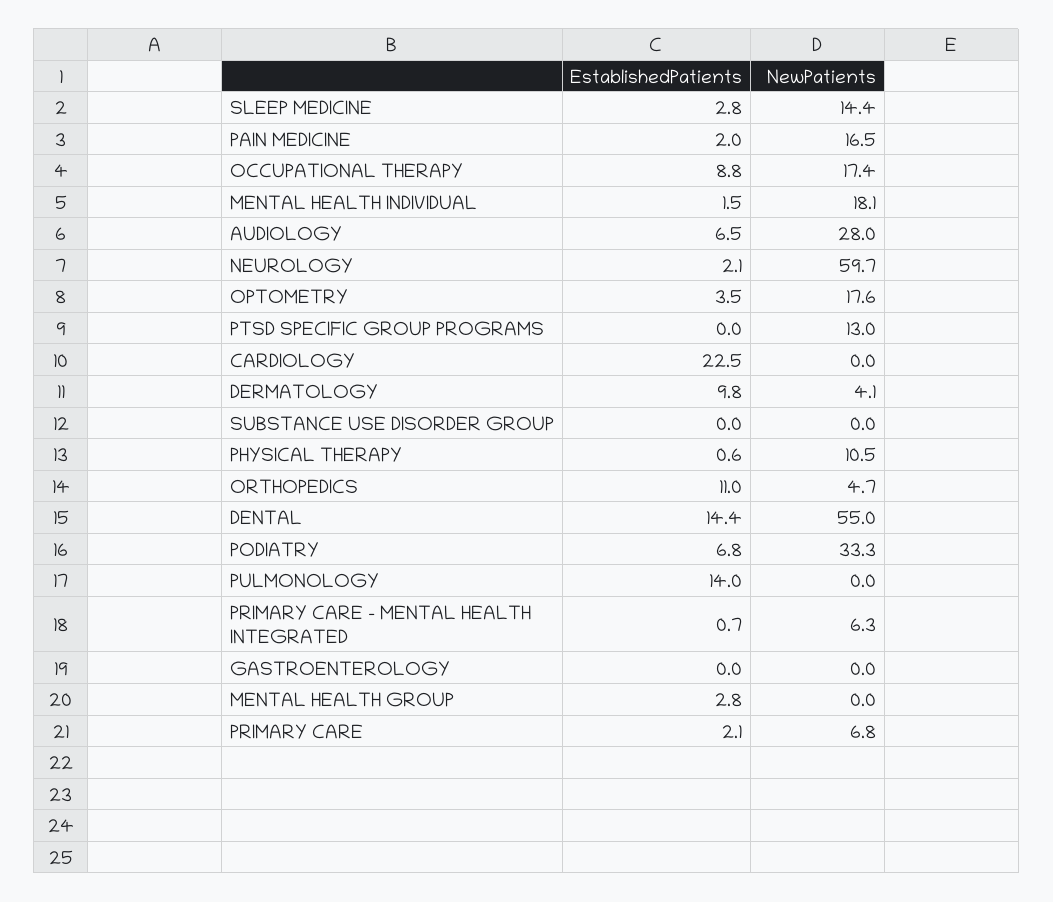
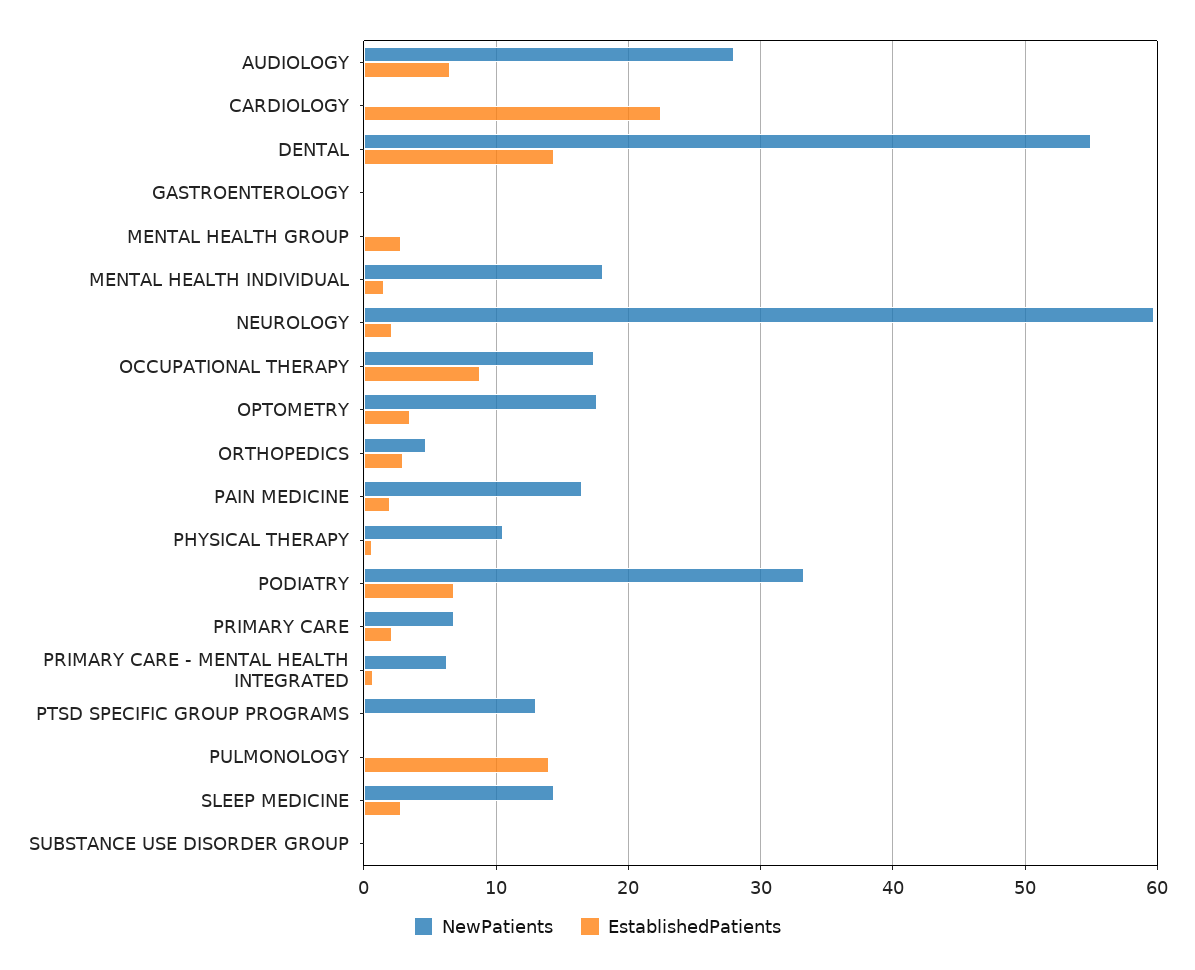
EstablishedPatients, DERMATOLOGY: 9.8 -> none
NewPatients, DERMATOLOGY: 4.1 -> none
EstablishedPatients, ORTHOPEDICS: 11 -> 3

